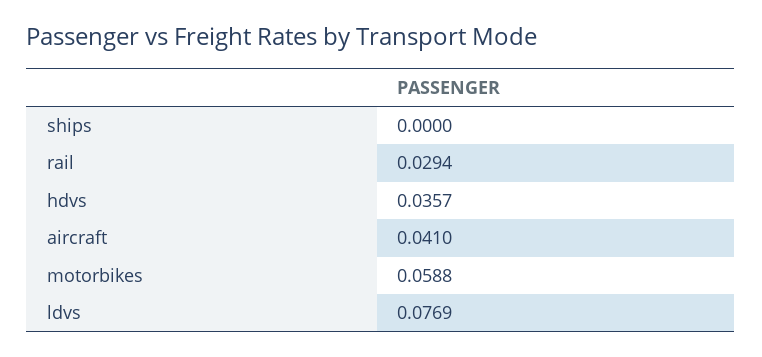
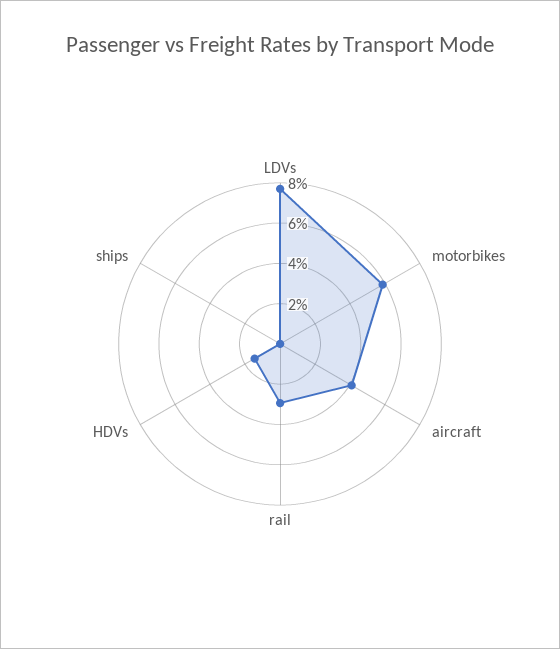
hdvs: 0.0357 -> 0.015

